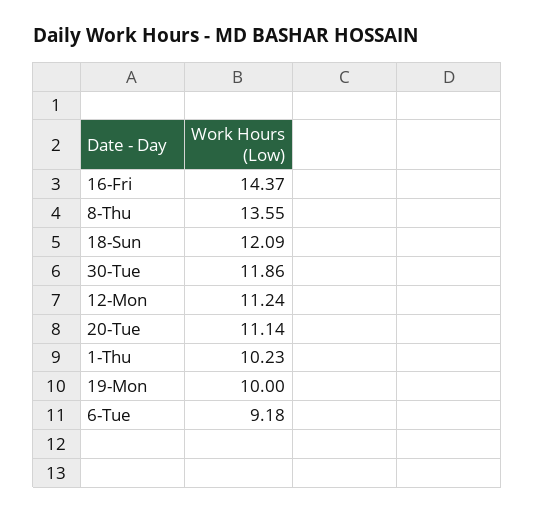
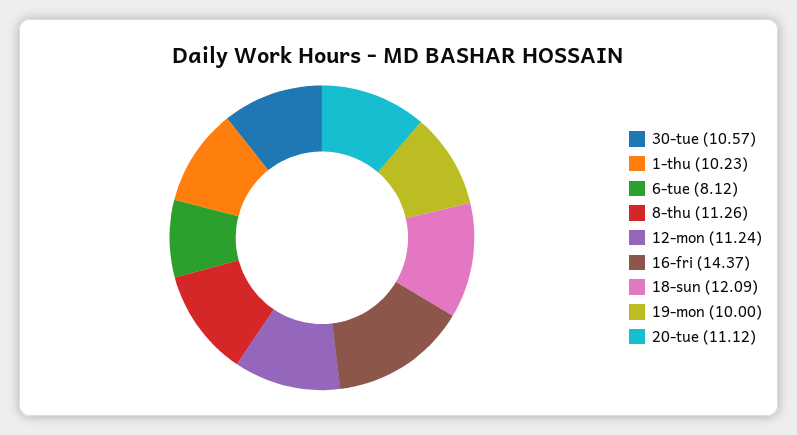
8-Thu: 13.55 -> 11.26
30-Tue: 11.86 -> 10.57
20-Tue: 11.14 -> 11.12
6-Tue: 9.18 -> 8.12

